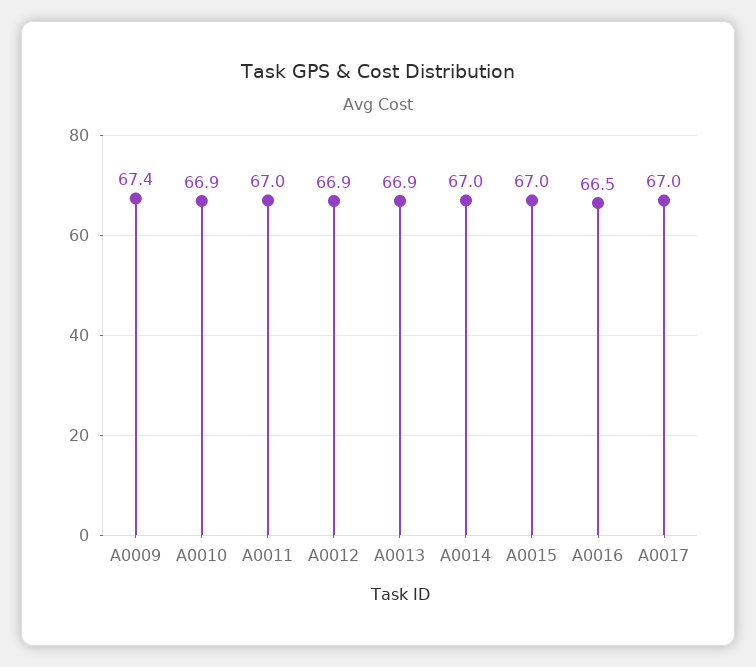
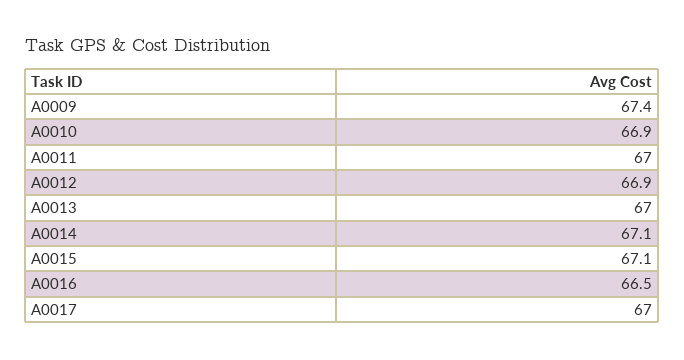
A0013: 66.9 -> 67
A0014: 67 -> 67.1
A0015: 67 -> 67.1

